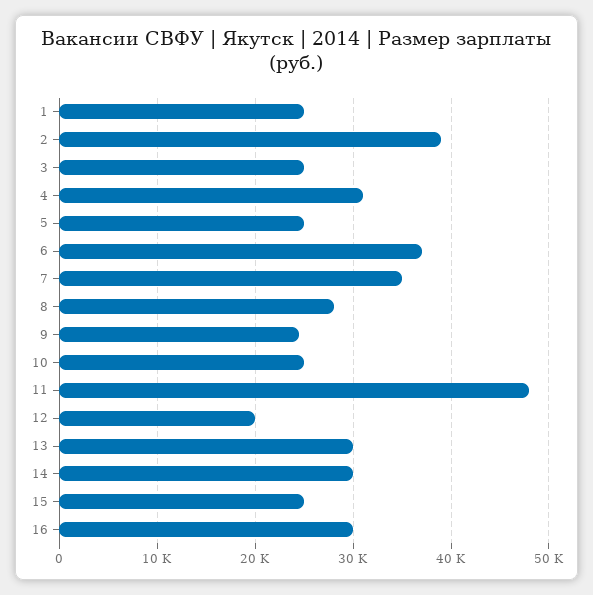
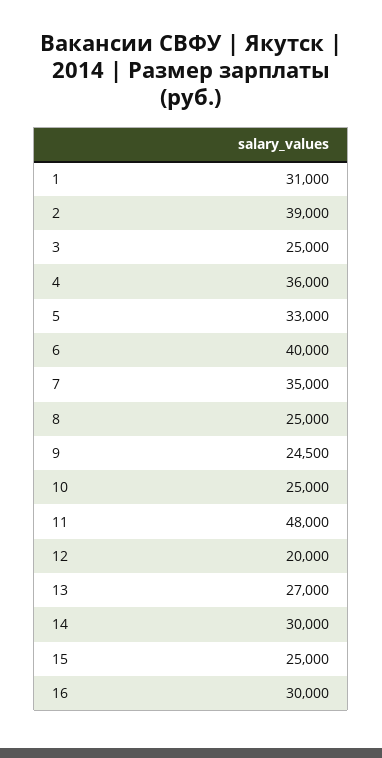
1: 25000 -> 31000
4: 31000 -> 36000
5: 25000 -> 33000
6: 37000 -> 40000
8: 28000 -> 25000
13: 30000 -> 27000

